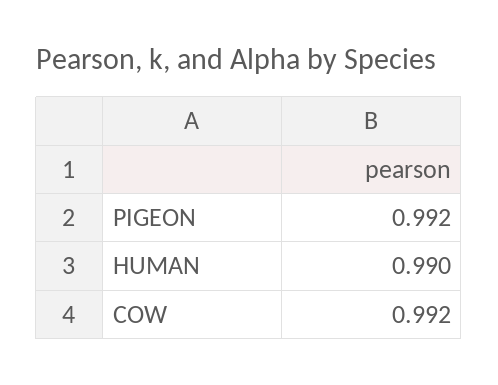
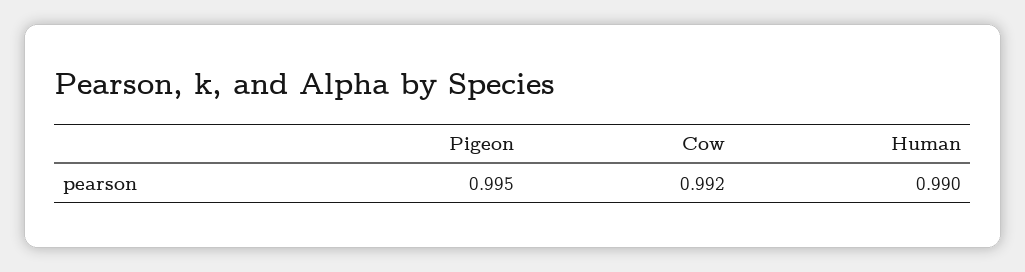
PIGEON: 0.992 -> 0.995

